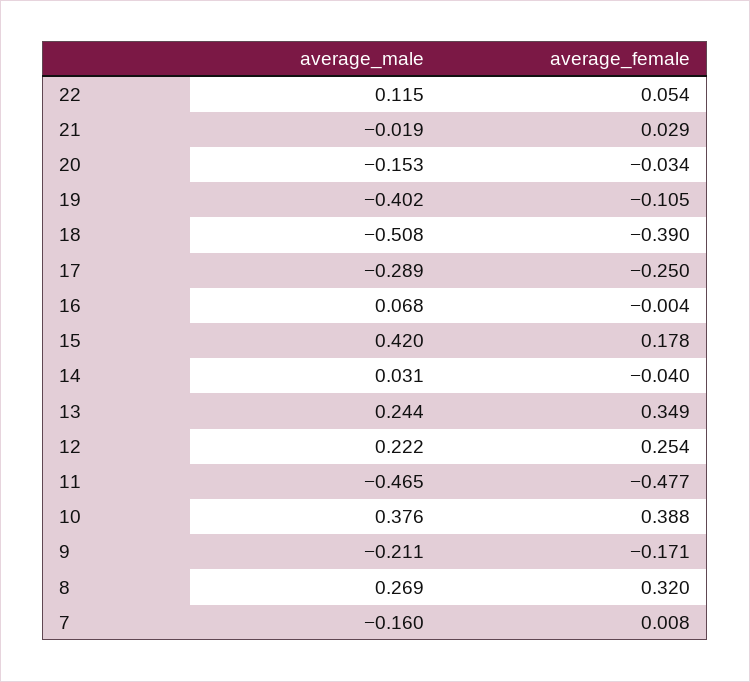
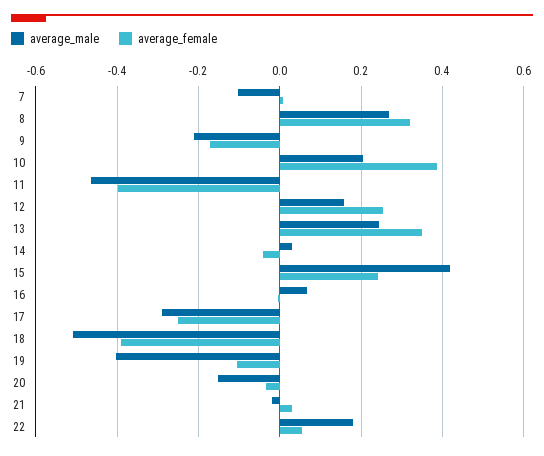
average_male, 22: 0.115 -> 0.18
average_female, 15: 0.178 -> 0.24
average_male, 12: 0.222 -> 0.16
average_female, 11: -0.477 -> -0.4
average_male, 10: 0.376 -> 0.2
average_male, 7: -0.16 -> -0.1

